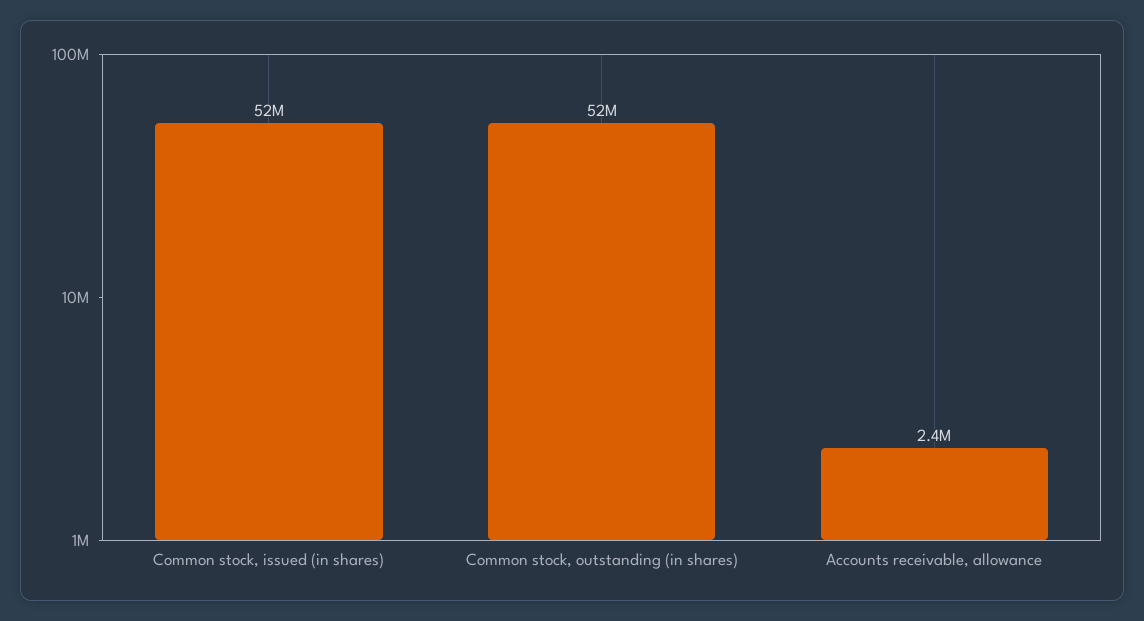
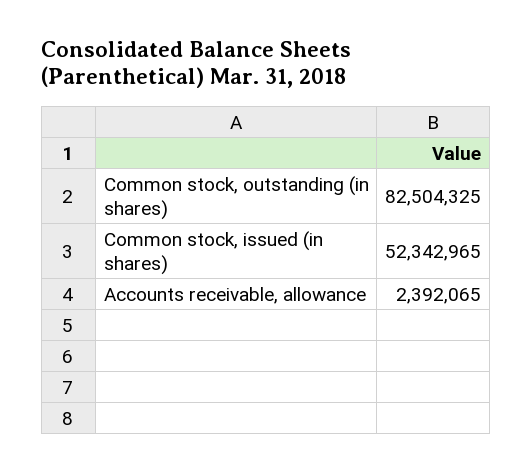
Common stock, outstanding (in shares): 52000000 -> 82504325

